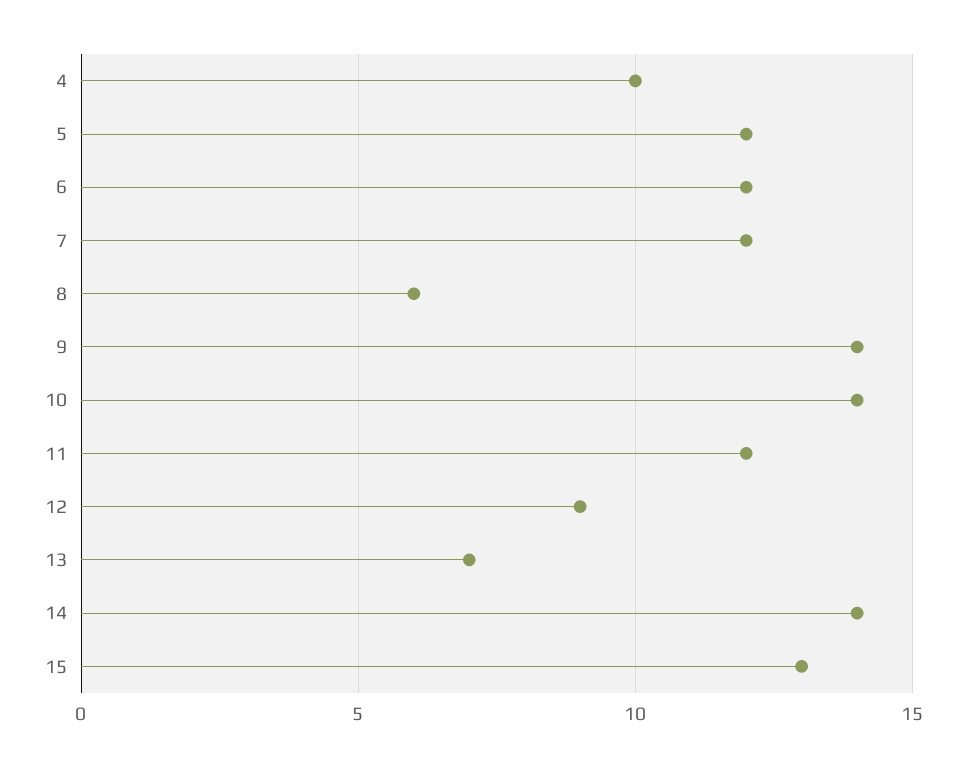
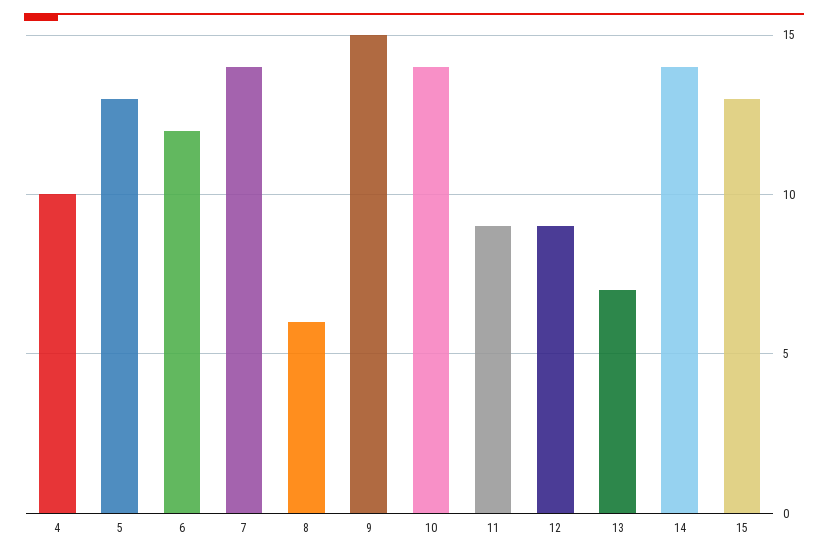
5: 12 -> 13
7: 12 -> 14
9: 14 -> 15
11: 12 -> 9

